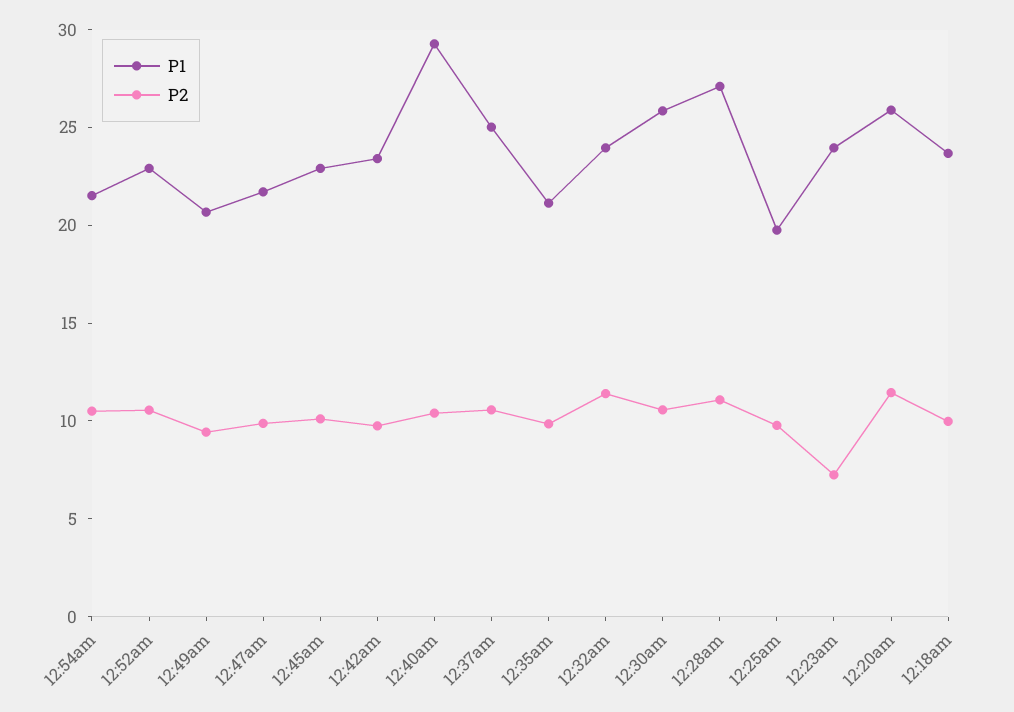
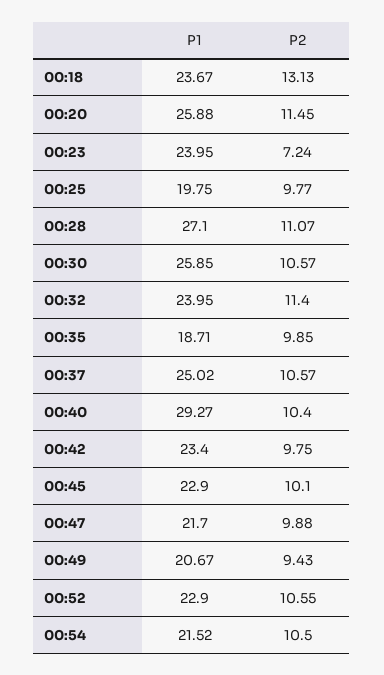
P1, 12:35am: 21 -> 18.71
P2, 12:18am: 10 -> 13.13

